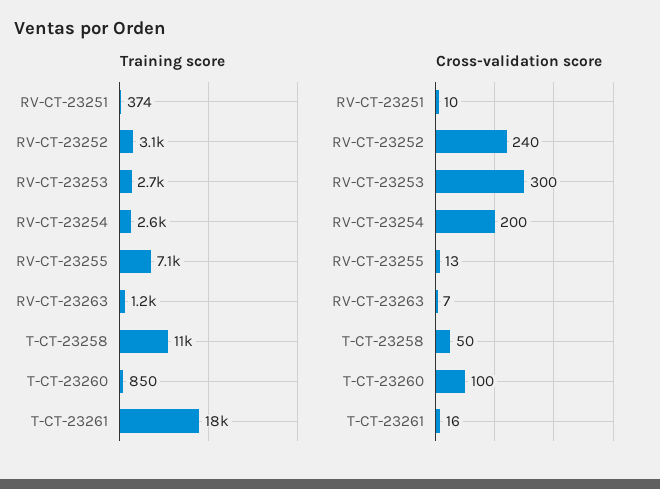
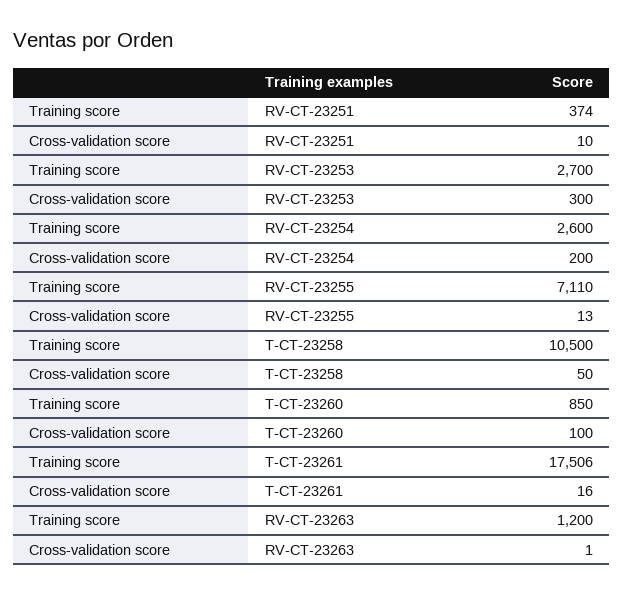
Training score, RV-CT-23252: 3100 -> none
Cross-validation score, RV-CT-23252: 240 -> none
Cross-validation score, RV-CT-23263: 7 -> 1

